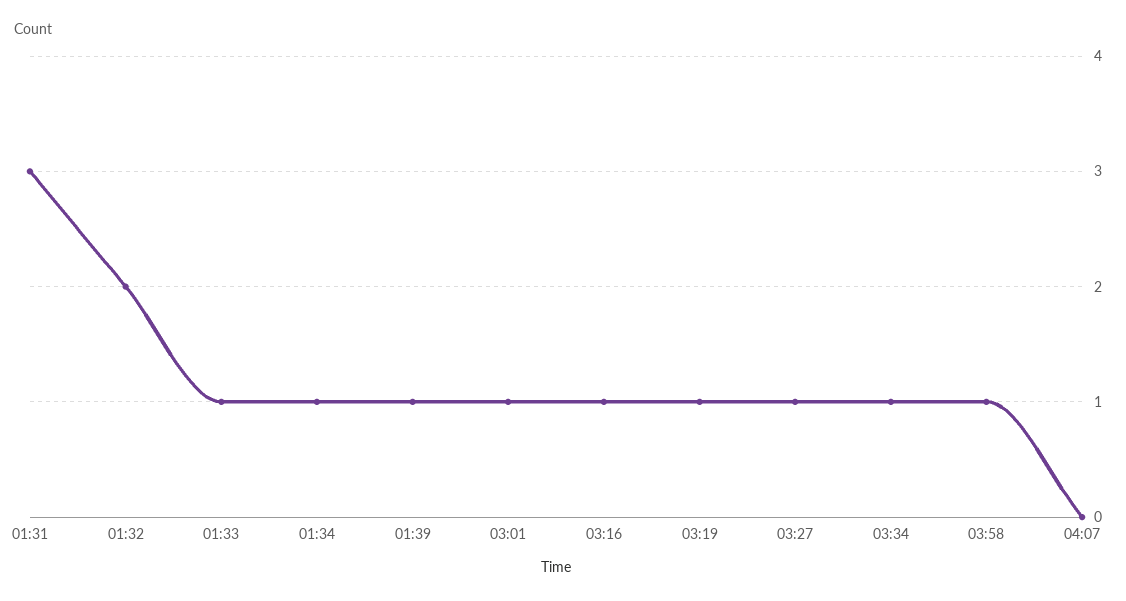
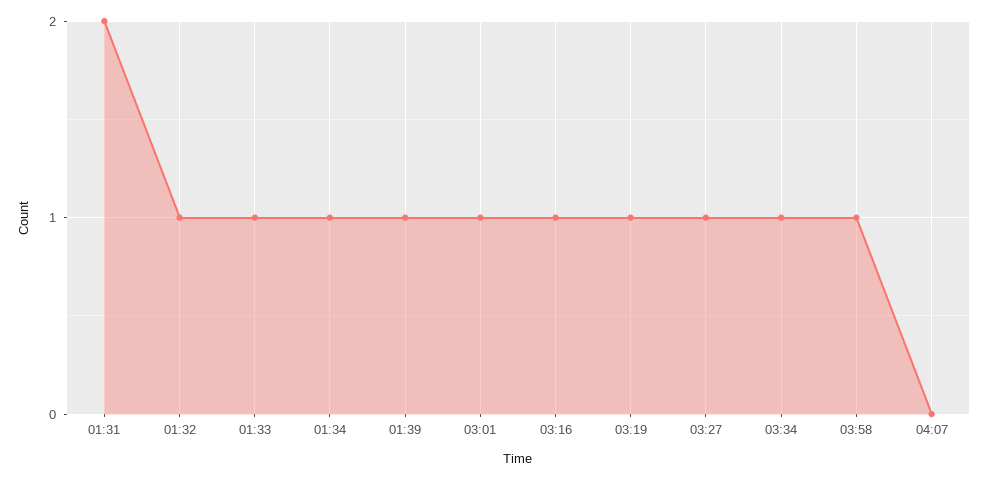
01:31: 3 -> 2
01:32: 2 -> 1

